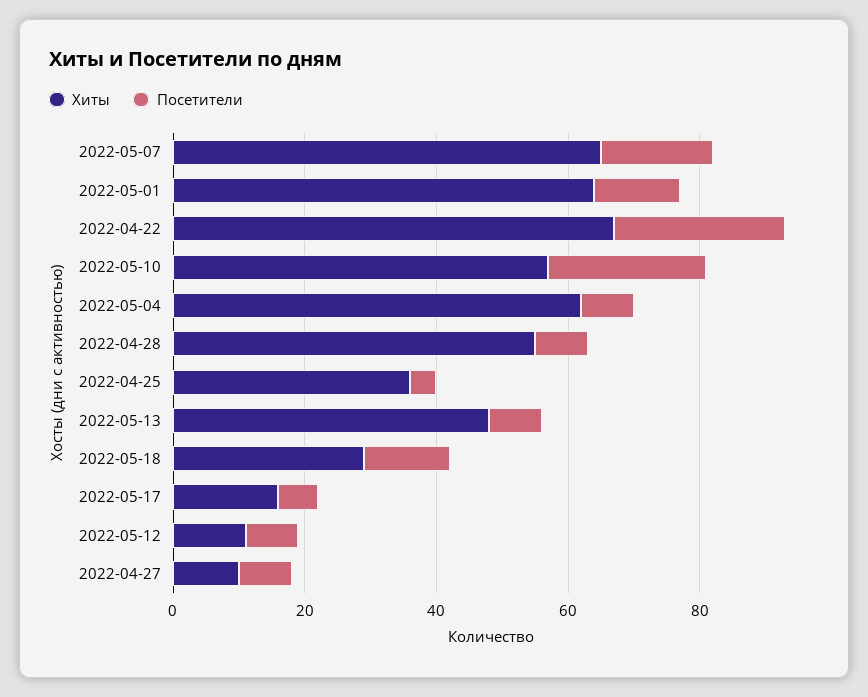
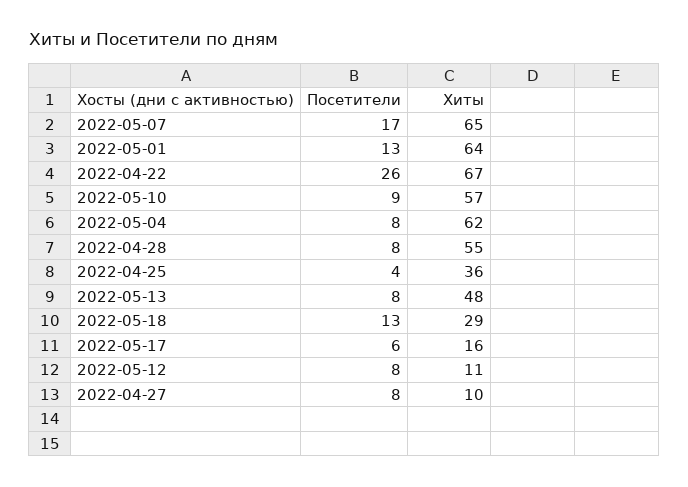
Посетители, 2022-05-10: 25 -> 9

